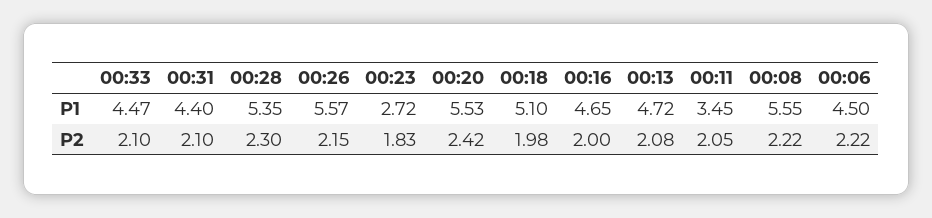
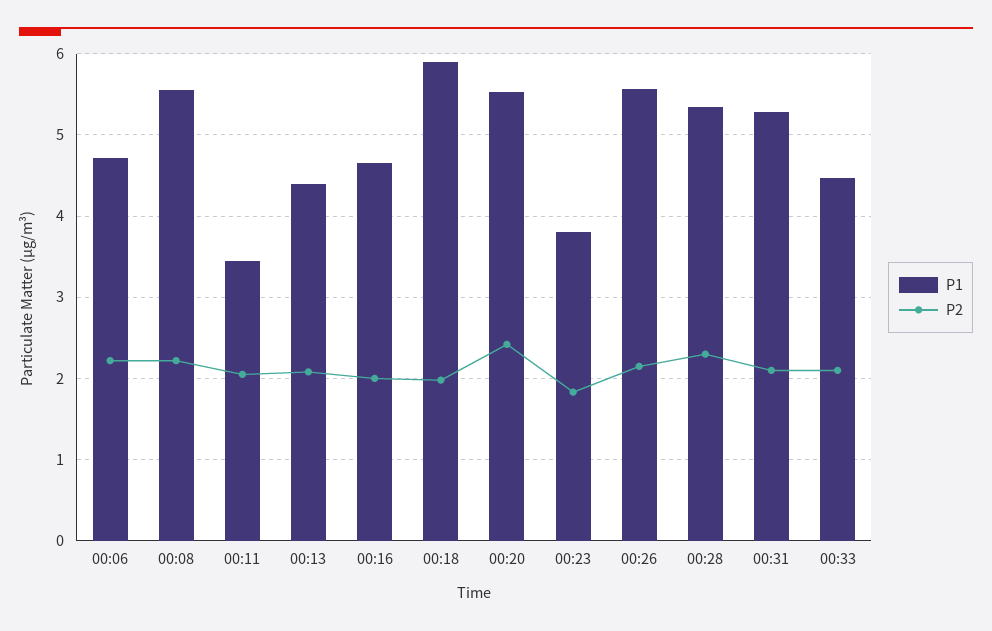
P1, 00:31: 4.4 -> 5.3
P1, 00:23: 2.72 -> 3.8
P1, 00:18: 5.1 -> 5.9
P1, 00:13: 4.72 -> 4.4
P1, 00:06: 4.5 -> 4.7

